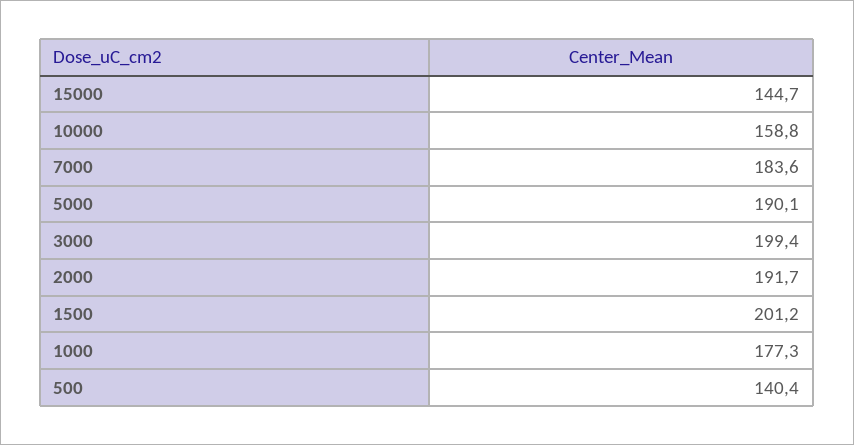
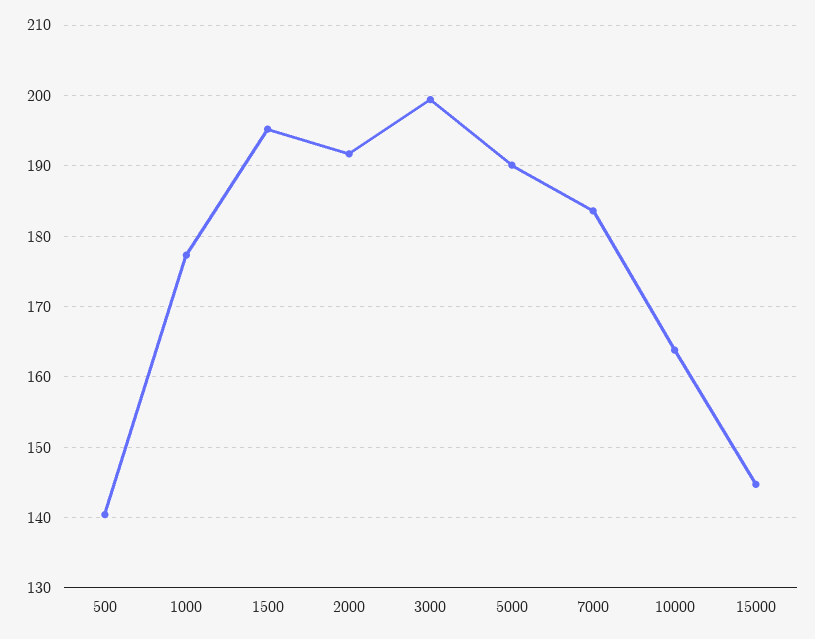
10000: 158.8 -> 164
1500: 201.2 -> 195

